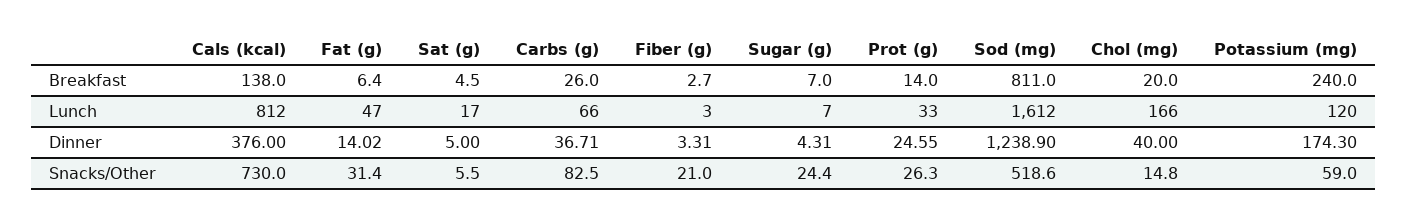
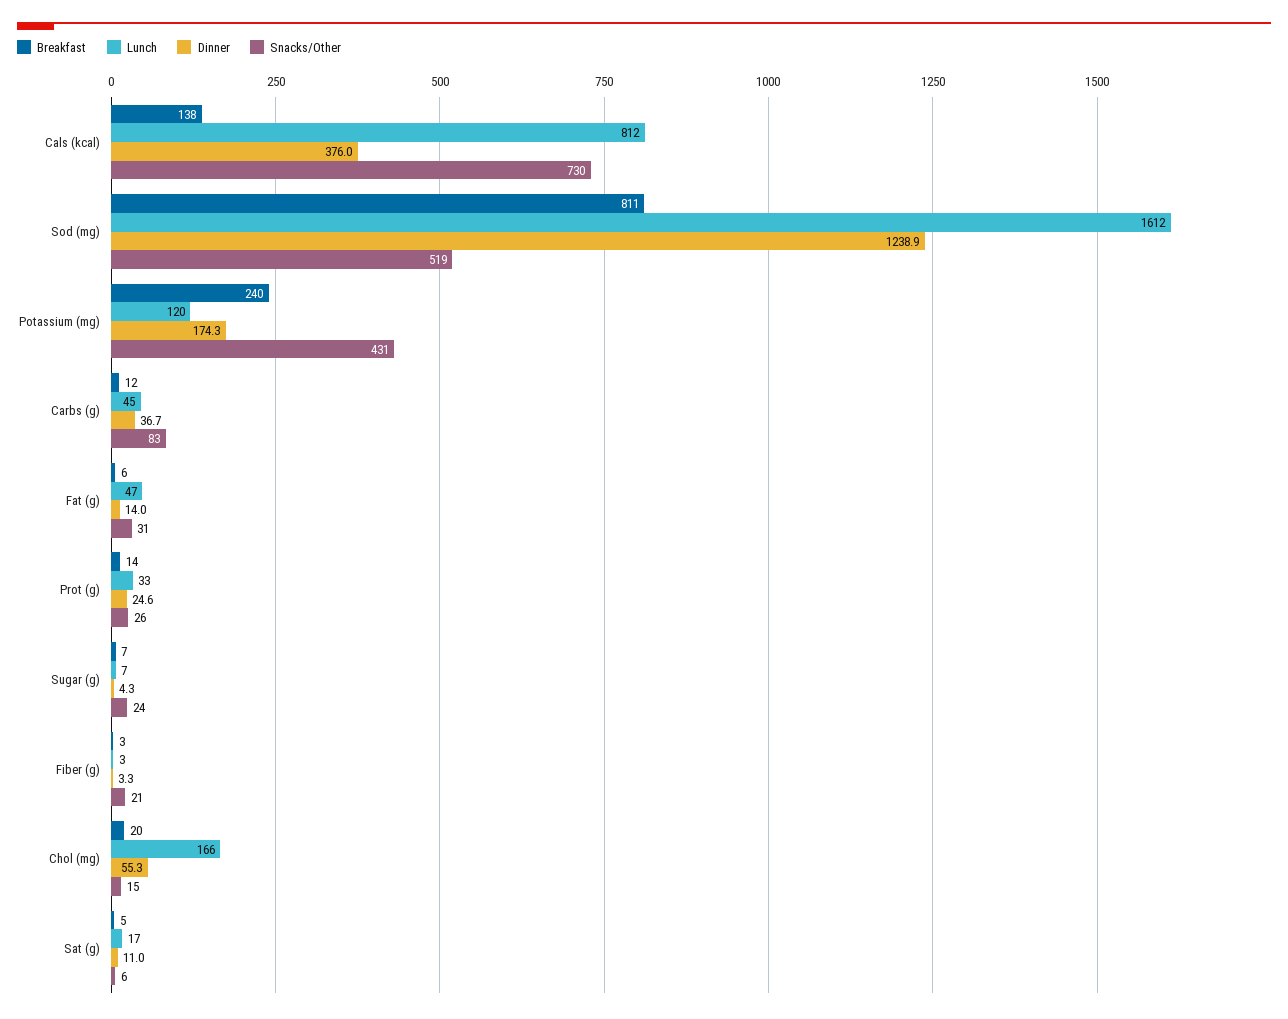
Breakfast, Carbs (g): 26 -> 12
Lunch, Carbs (g): 66 -> 45
Dinner, Sat (g): 5 -> 11
Dinner, Chol (mg): 40 -> 55.3
Snacks/Other, Potassium (mg): 59 -> 431

